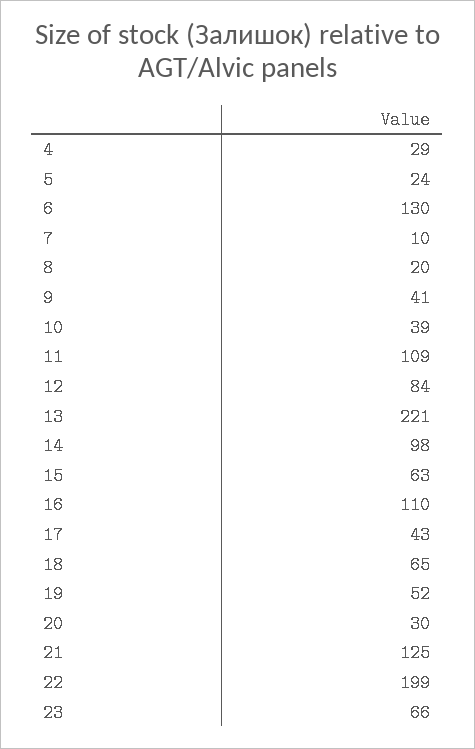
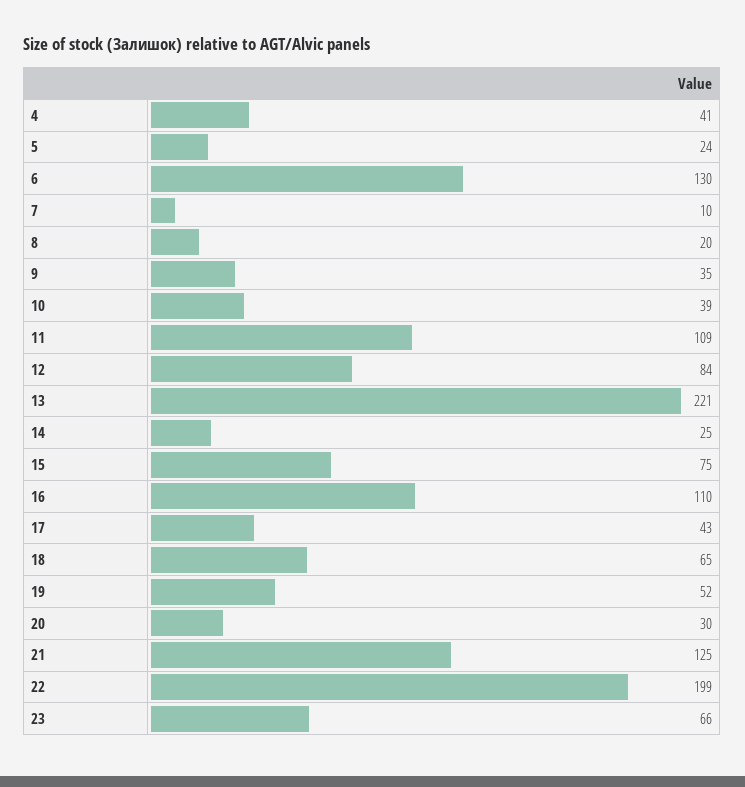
4: 29 -> 41
9: 41 -> 35
14: 98 -> 25
15: 63 -> 75

